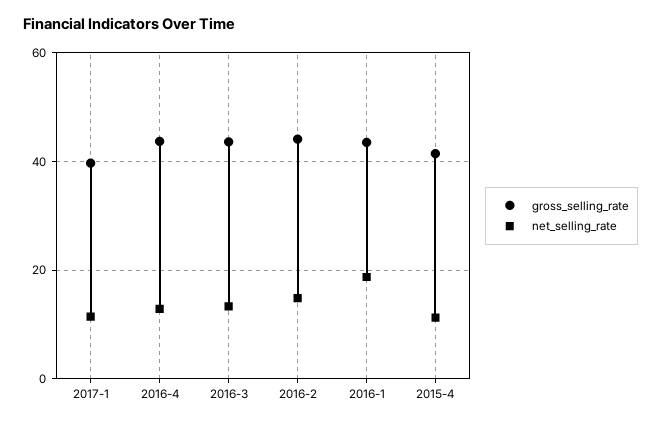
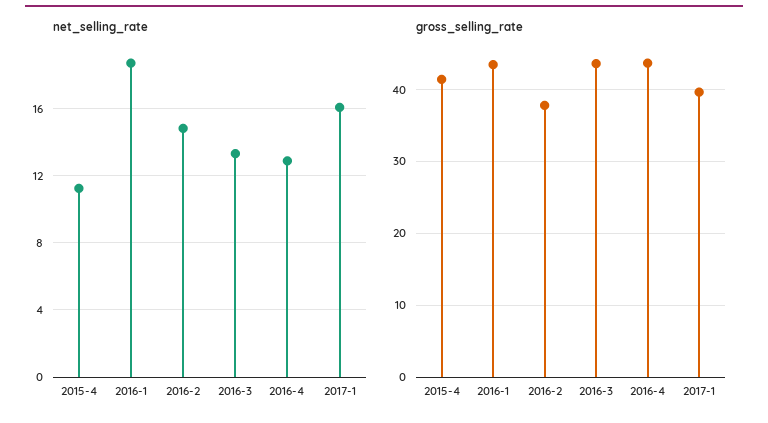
net_selling_rate, 2017-1: 12 -> 16
gross_selling_rate, 2016-2: 44 -> 38

